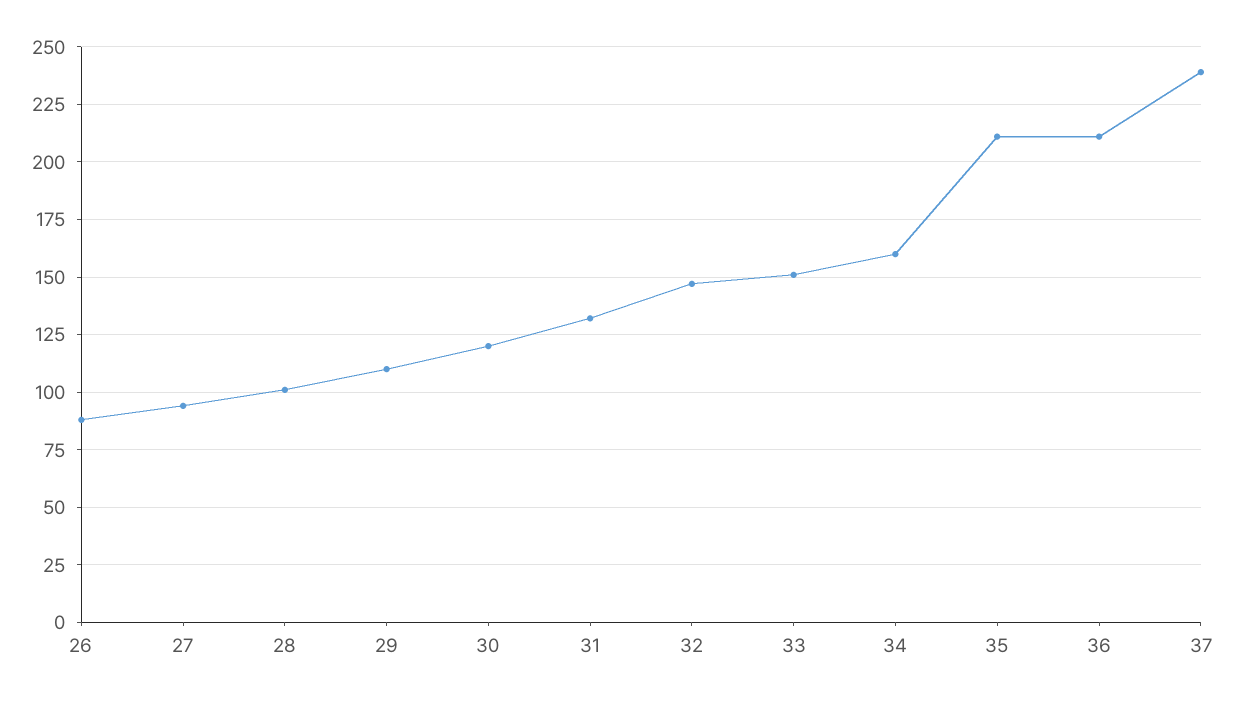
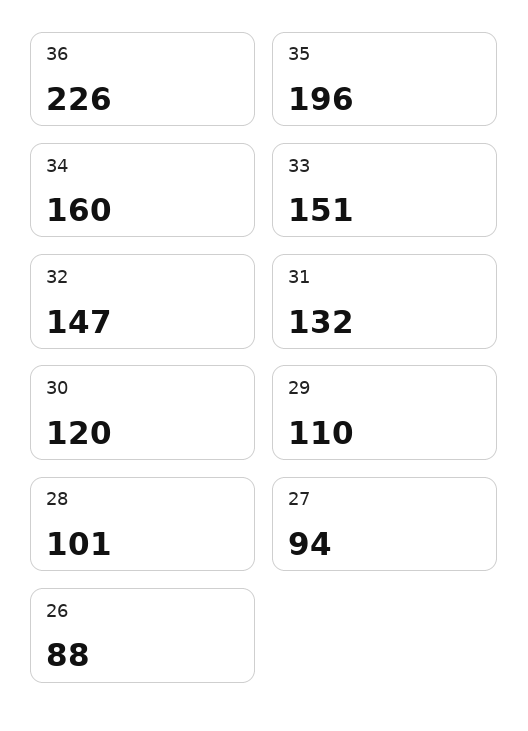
35: 210 -> 196
36: 210 -> 226
37: 240 -> none

